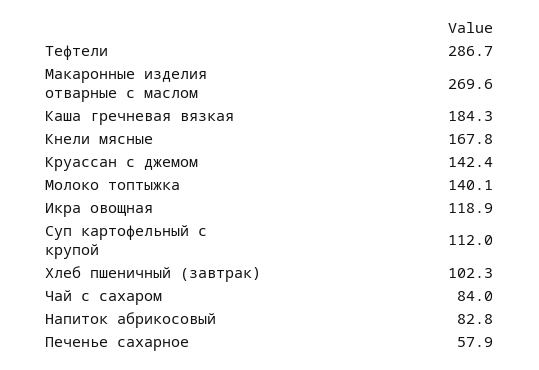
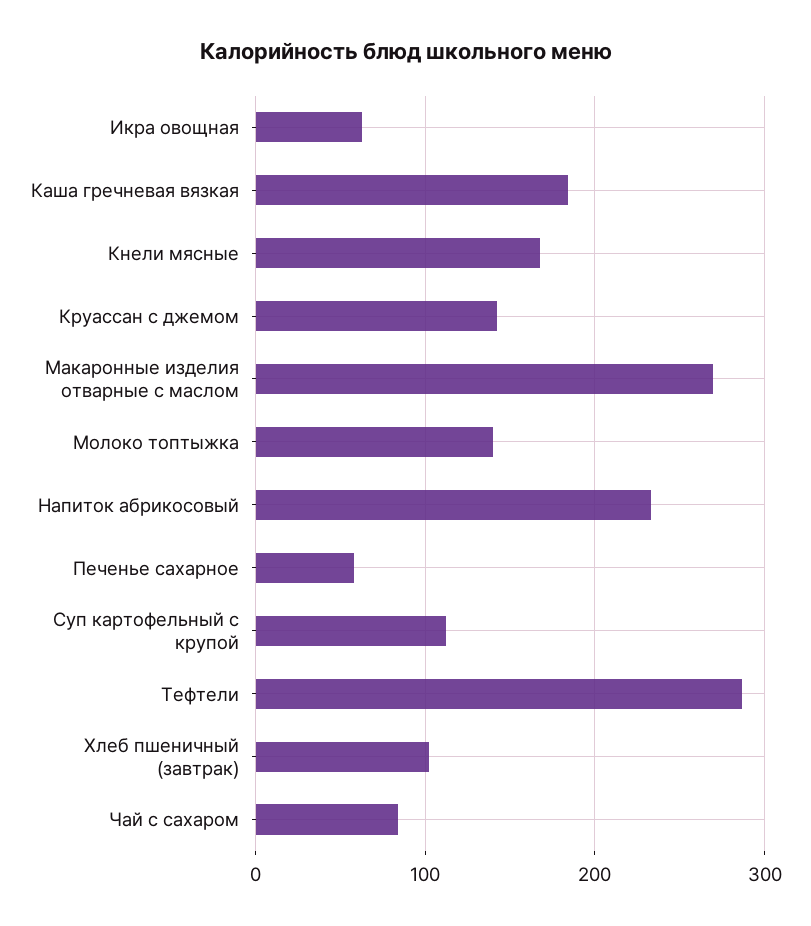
Икра овощная: 118.9 -> 60
Напиток абрикосовый: 82.8 -> 230

